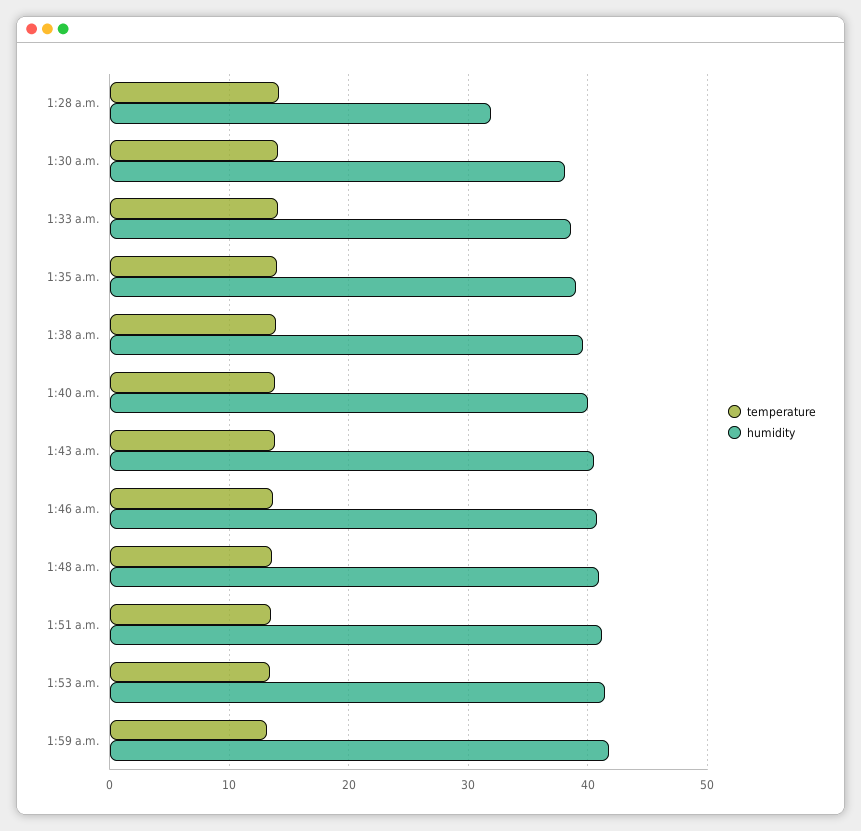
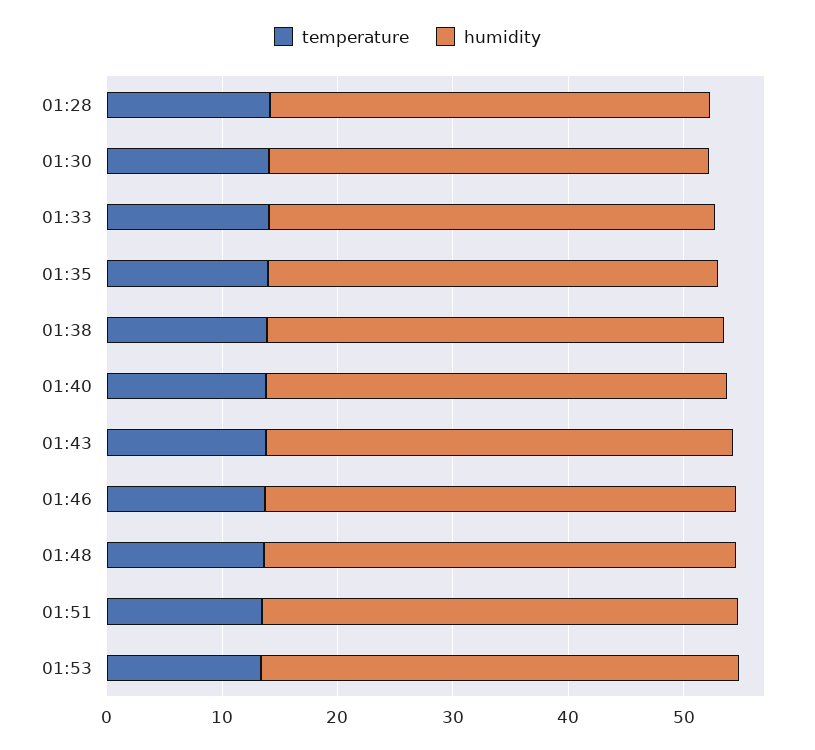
humidity, 1:28 a.m.: 32 -> 38
temperature, 1:59 a.m.: 13 -> none
humidity, 1:59 a.m.: 42 -> none

